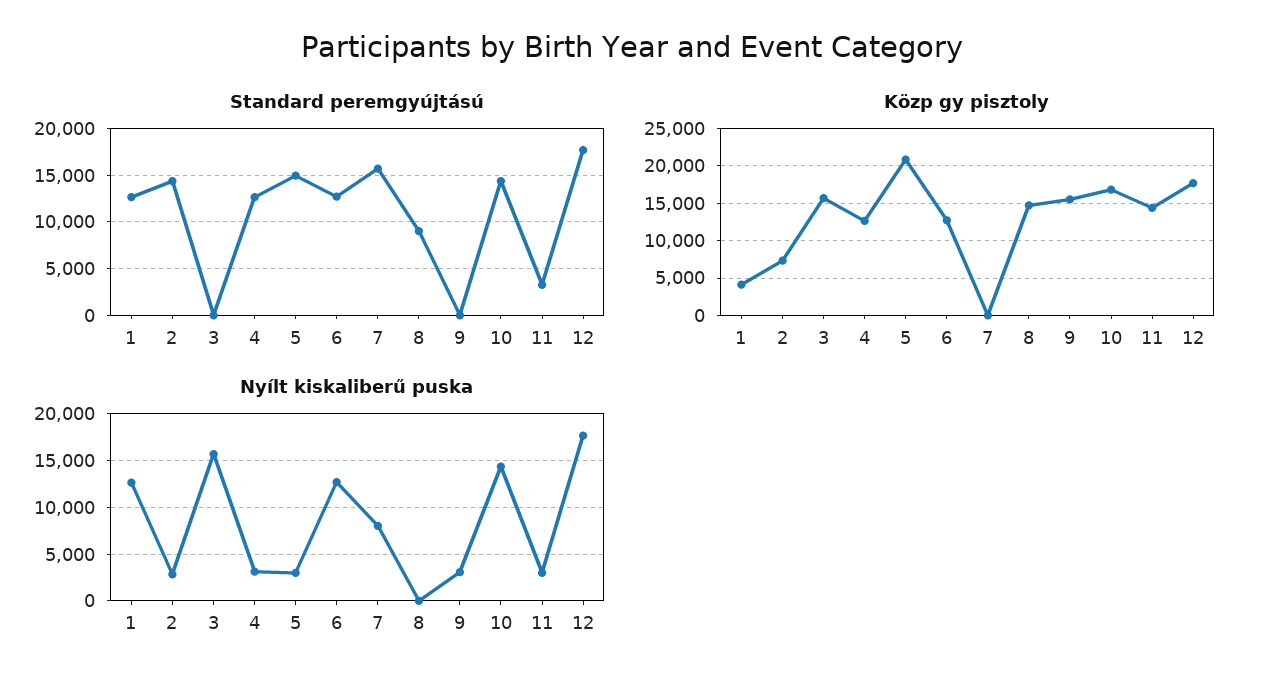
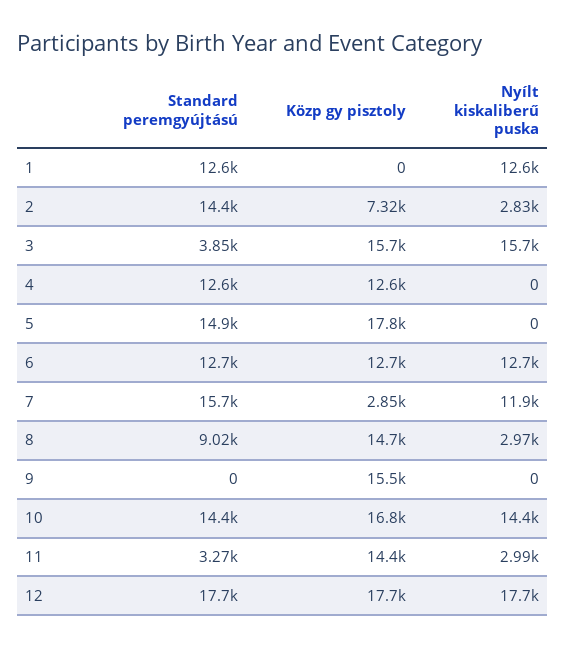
Standard peremgyújtású, 3: 0 -> 3850
Közp gy pisztoly, 1: 4000 -> 0
Közp gy pisztoly, 5: 21000 -> 17800
Közp gy pisztoly, 7: 0 -> 2850
Nyílt kiskaliberű puska, 4: 3000 -> 0
Nyílt kiskaliberű puska, 5: 3000 -> 0
Nyílt kiskaliberű puska, 7: 8000 -> 11900
Nyílt kiskaliberű puska, 8: 0 -> 2970
Nyílt kiskaliberű puska, 9: 3000 -> 0

